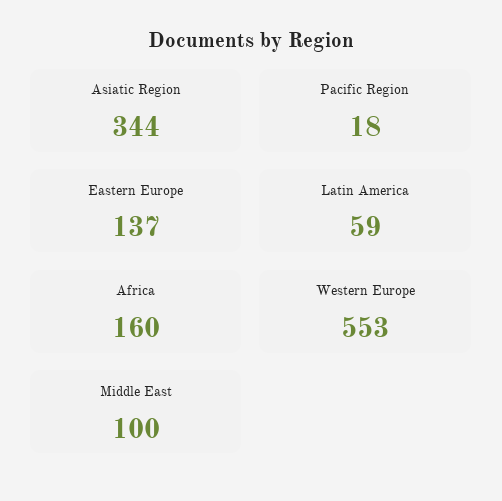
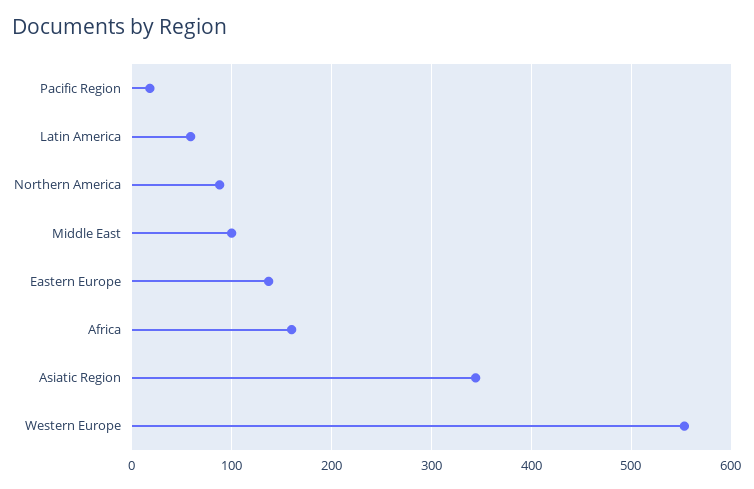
Northern America: none -> 90

